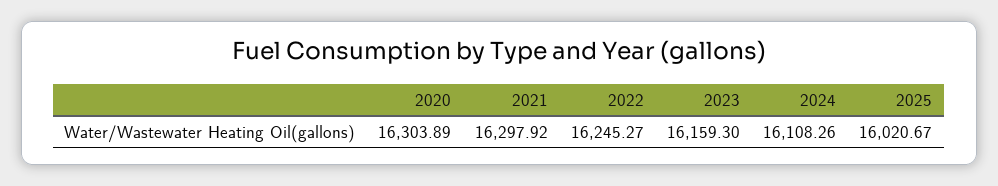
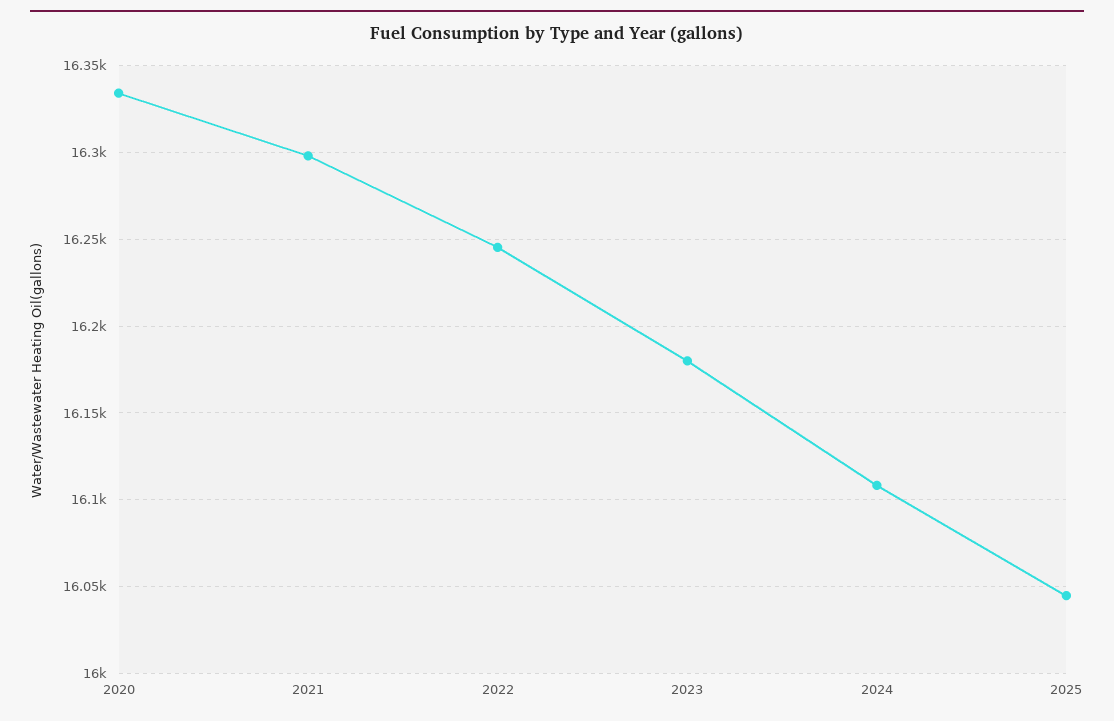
2020: 16303.89 -> 16335
2023: 16159.3 -> 16180
2025: 16020.67 -> 16045

